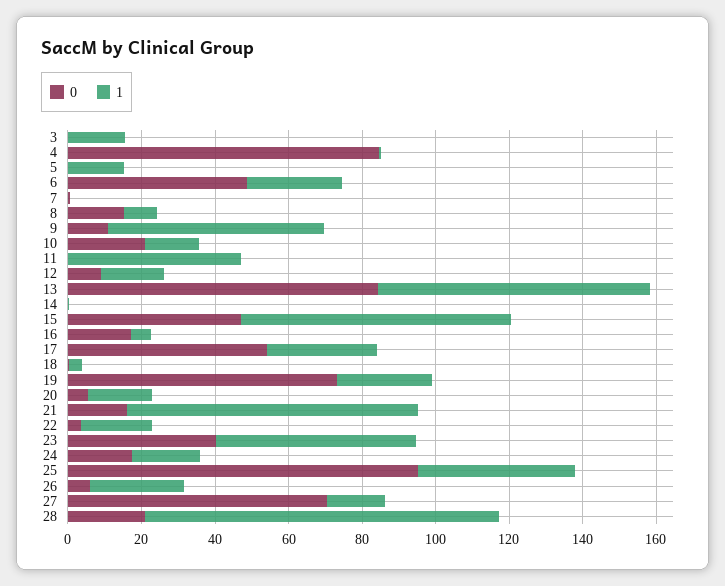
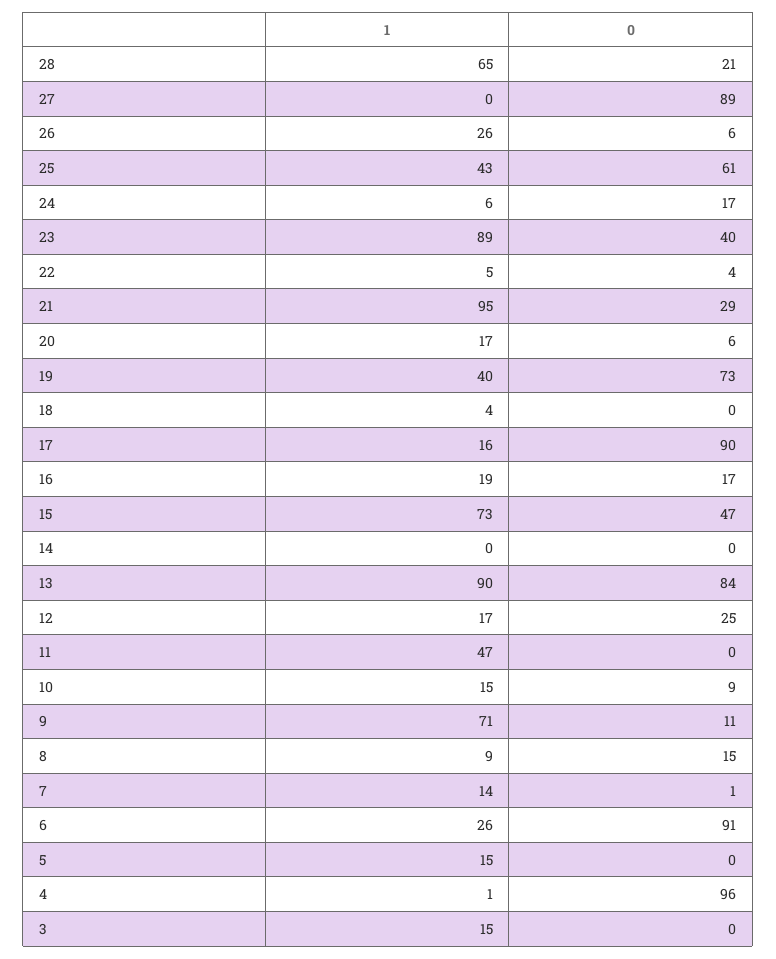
0, 4: 85 -> 96
0, 6: 50 -> 91
1, 7: 0 -> 14
1, 9: 60 -> 71
0, 10: 20 -> 9
0, 12: 10 -> 25
1, 13: 75 -> 90
1, 16: 5 -> 19
0, 17: 55 -> 90
1, 17: 30 -> 16
1, 19: 25 -> 40
0, 21: 15 -> 29
1, 21: 80 -> 95
1, 22: 20 -> 5
1, 23: 55 -> 89
1, 24: 20 -> 6
0, 25: 95 -> 61
0, 27: 70 -> 89
1, 27: 15 -> 0
1, 28: 95 -> 65

